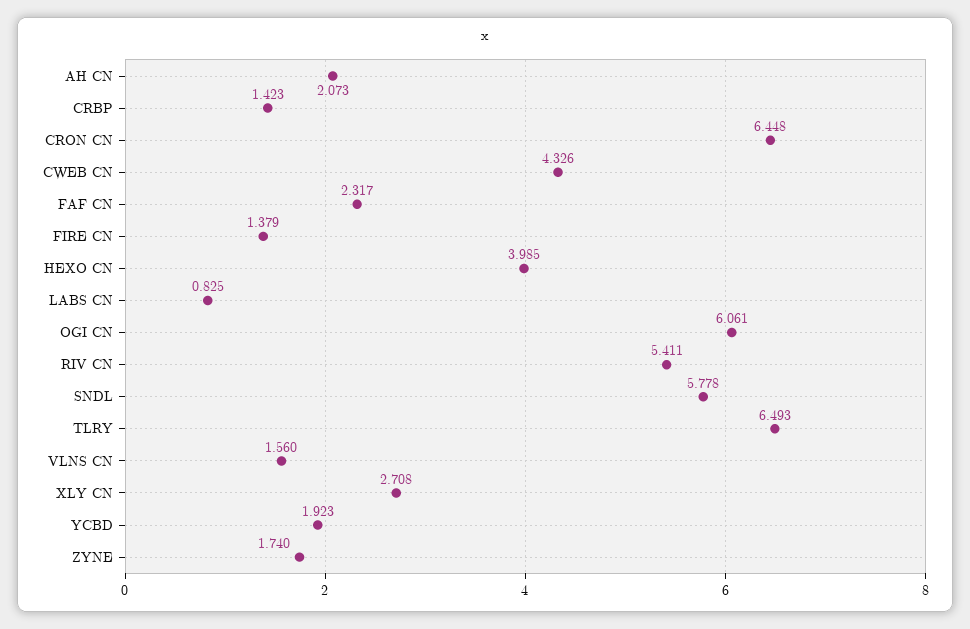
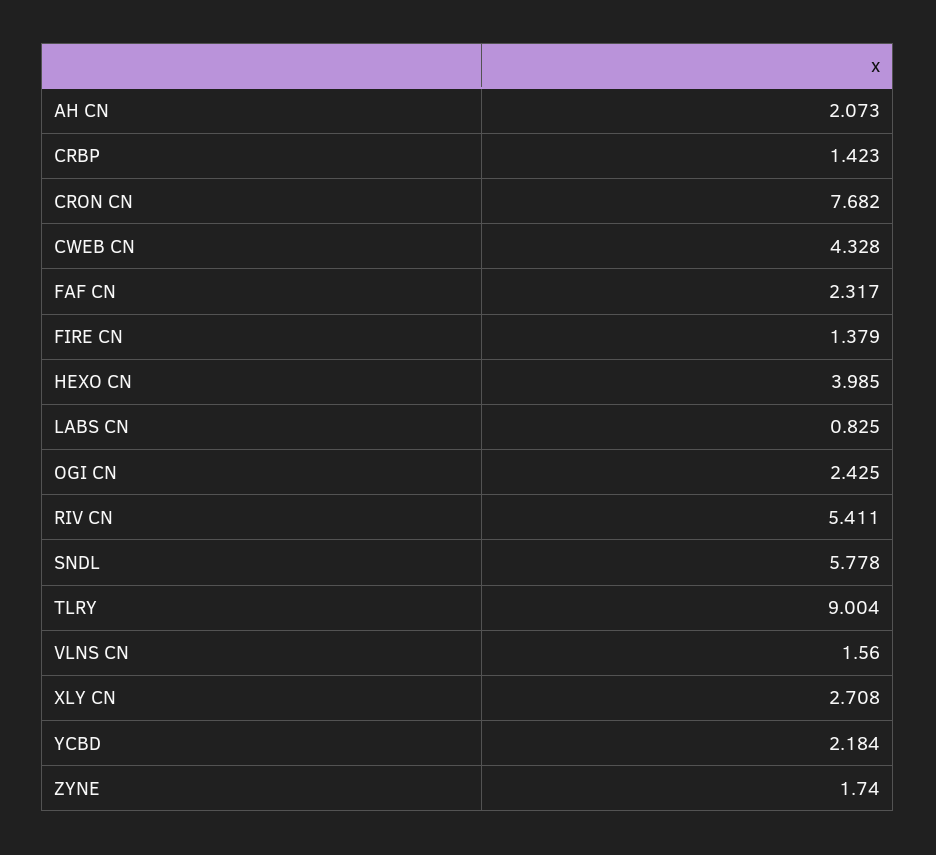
CRON CN: 6.448 -> 7.682
CWEB CN: 4.326 -> 4.328
OGI CN: 6.061 -> 2.425
TLRY: 6.493 -> 9.004
YCBD: 1.923 -> 2.184

